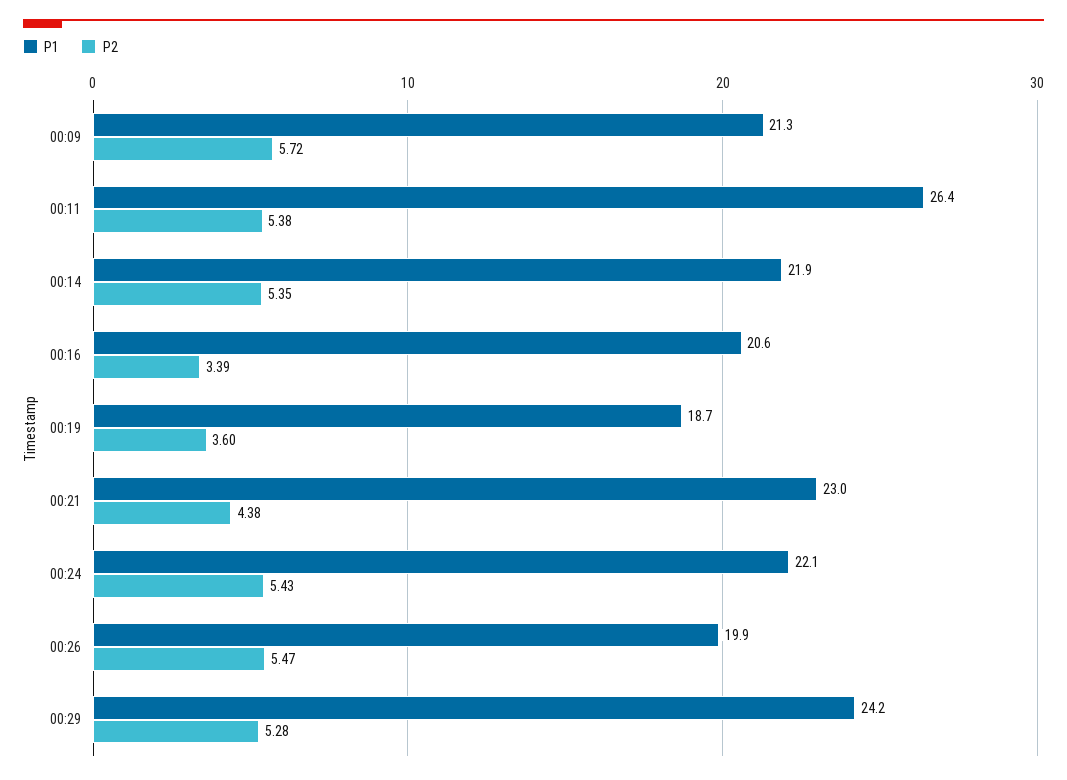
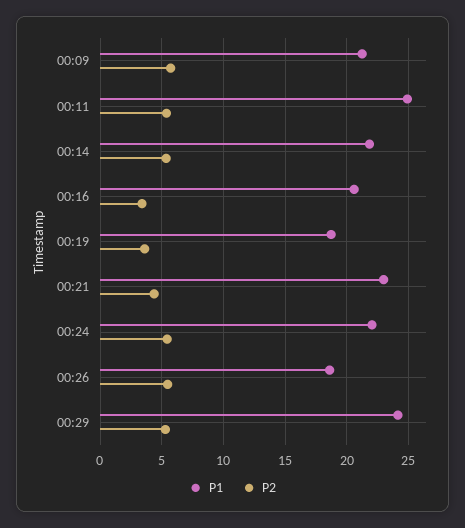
P1, 00:11: 26.4 -> 25
P1, 00:26: 19.9 -> 18.5

